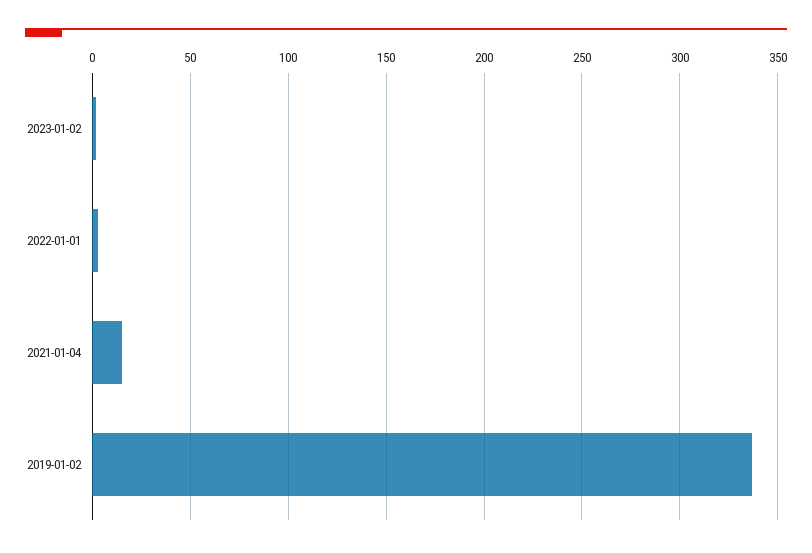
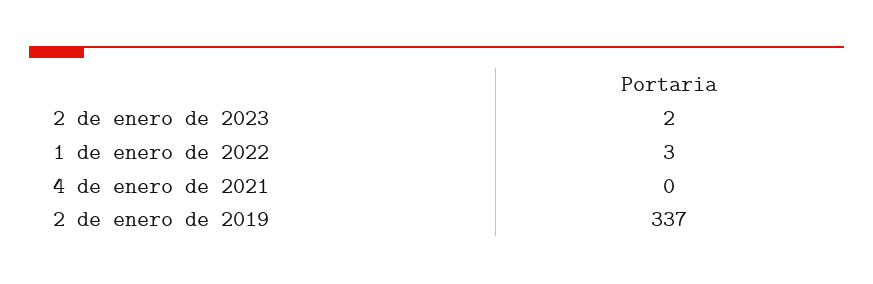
2021-01-04: 15 -> 0

